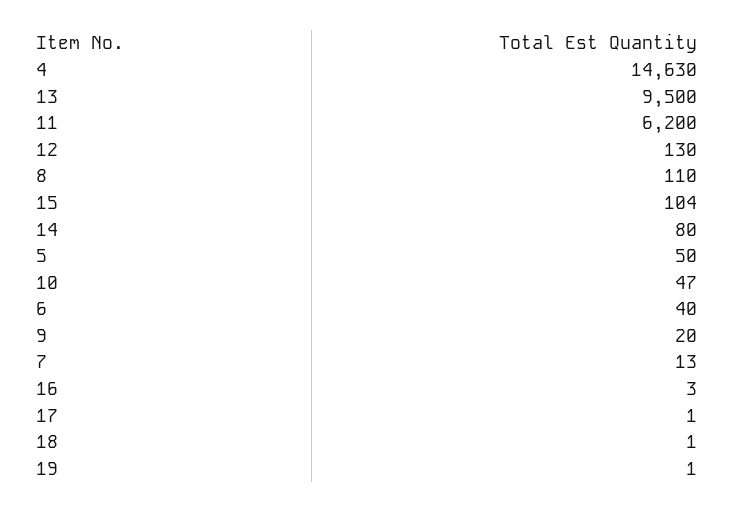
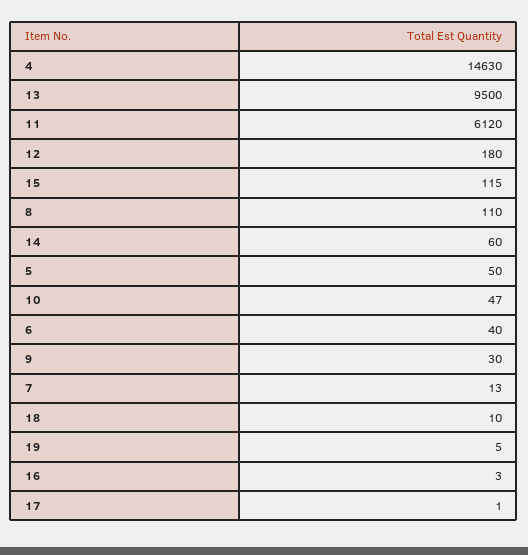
11: 6200 -> 6120
12: 130 -> 180
15: 104 -> 115
14: 80 -> 60
9: 20 -> 30
18: 1 -> 10
19: 1 -> 5

